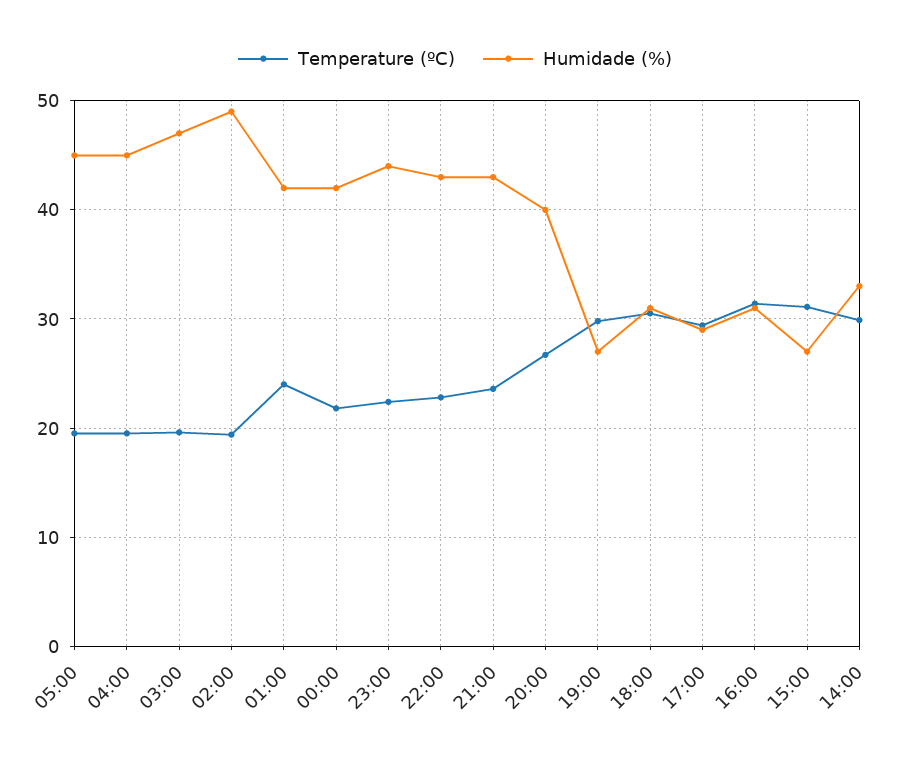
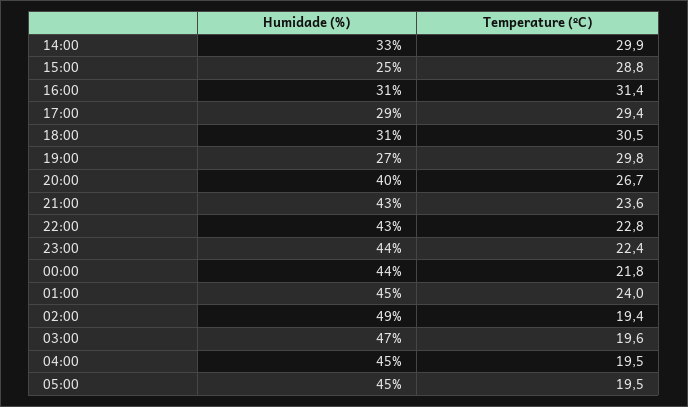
Humidade (%), 01:00: 42 -> 45
Humidade (%), 00:00: 42 -> 44
Temperature (ºC), 15:00: 31 -> 28.8
Humidade (%), 15:00: 27 -> 25

